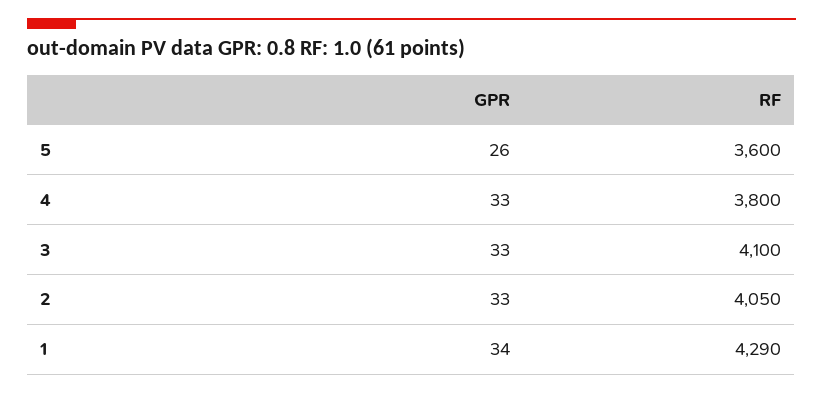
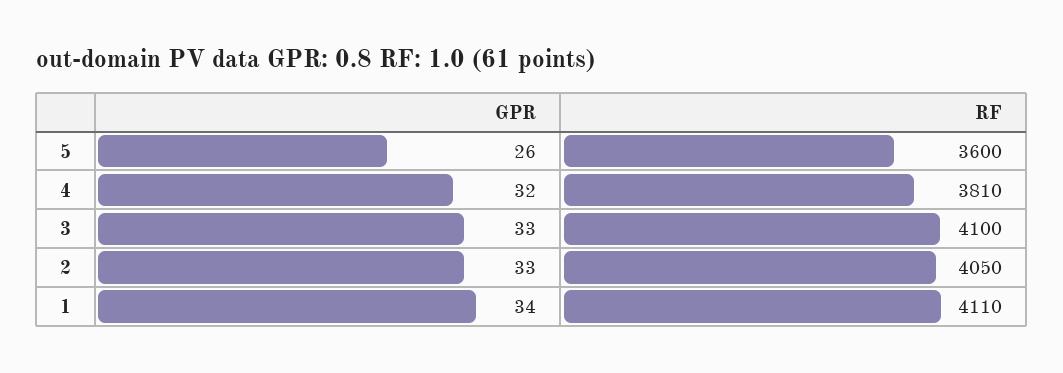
GPR, 4: 33 -> 32
RF, 4: 3800 -> 3810
RF, 1: 4290 -> 4110

